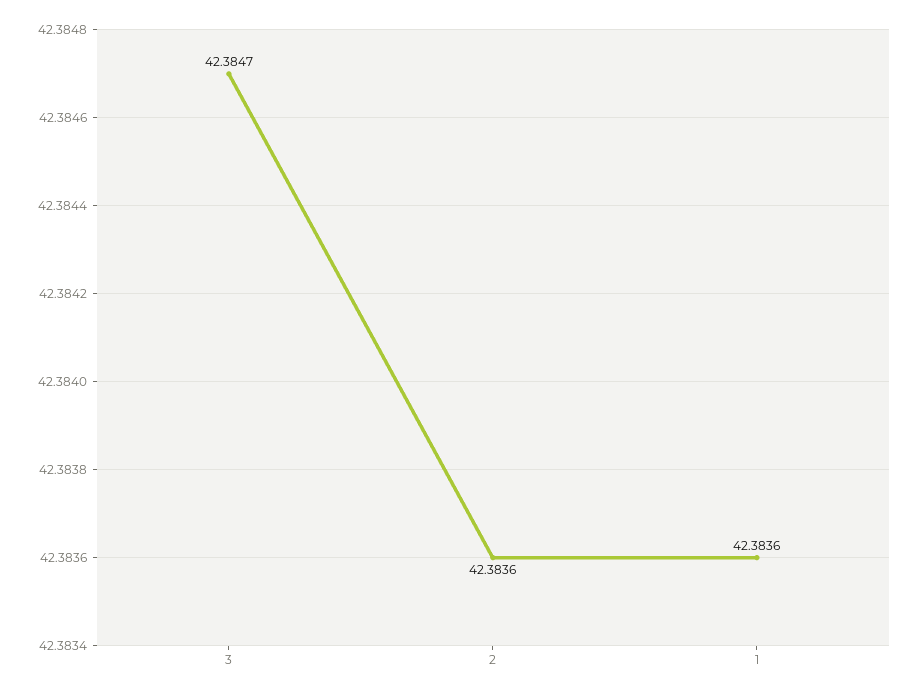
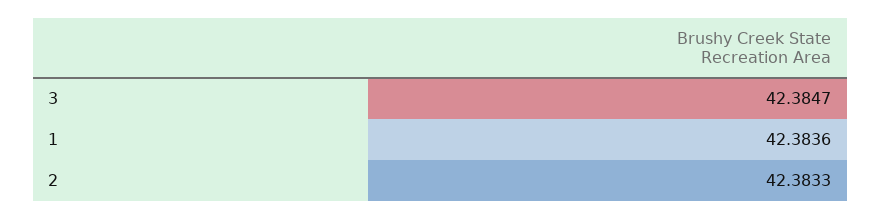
2: 42.3836 -> 42.3833

